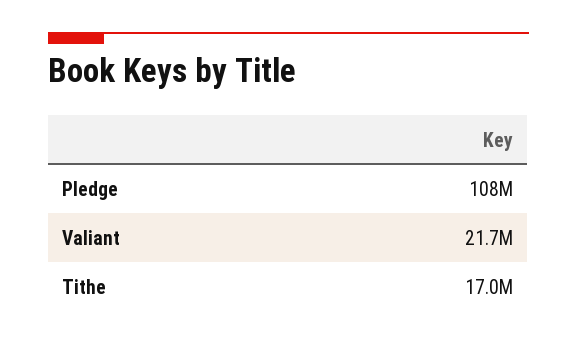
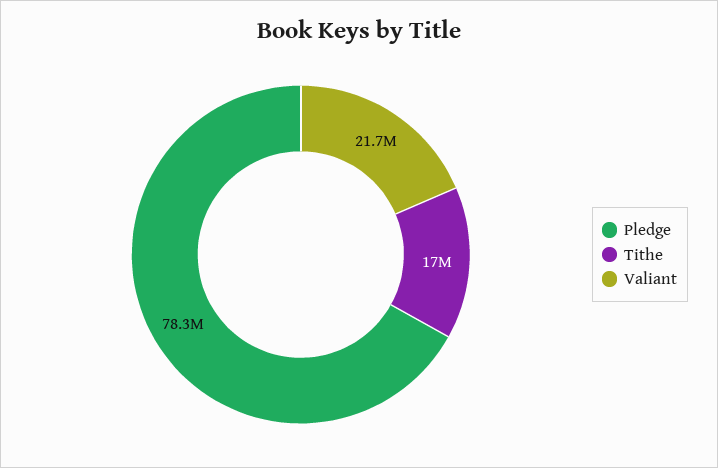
Pledge: 108000000 -> 78300000

